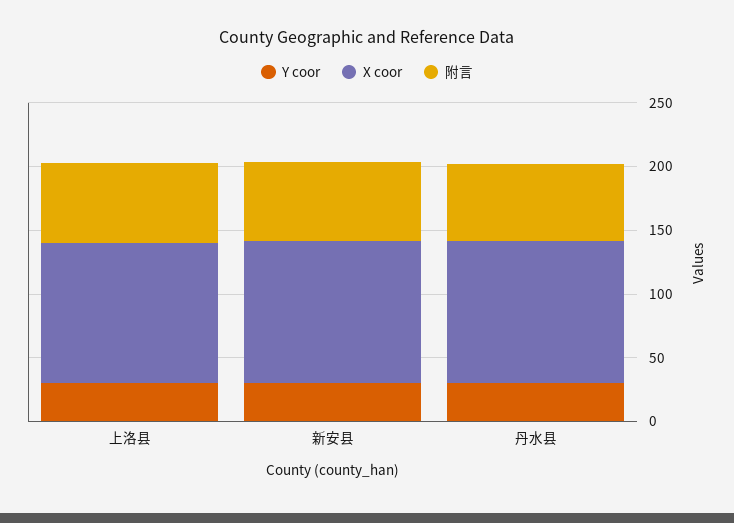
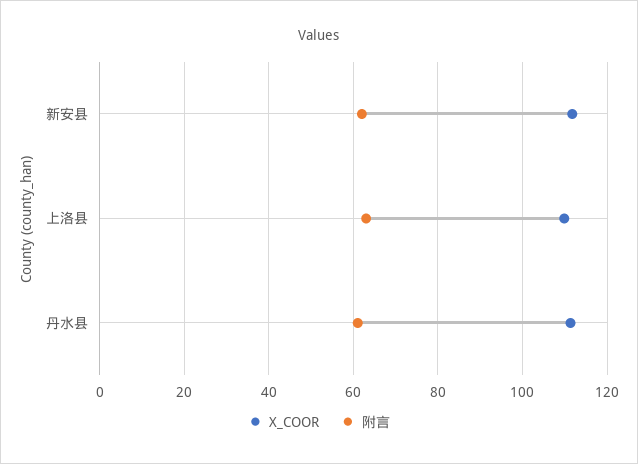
Y coor, 上洛县: 30 -> none
Y coor, 新安县: 30 -> none
Y coor, 丹水县: 30 -> none

